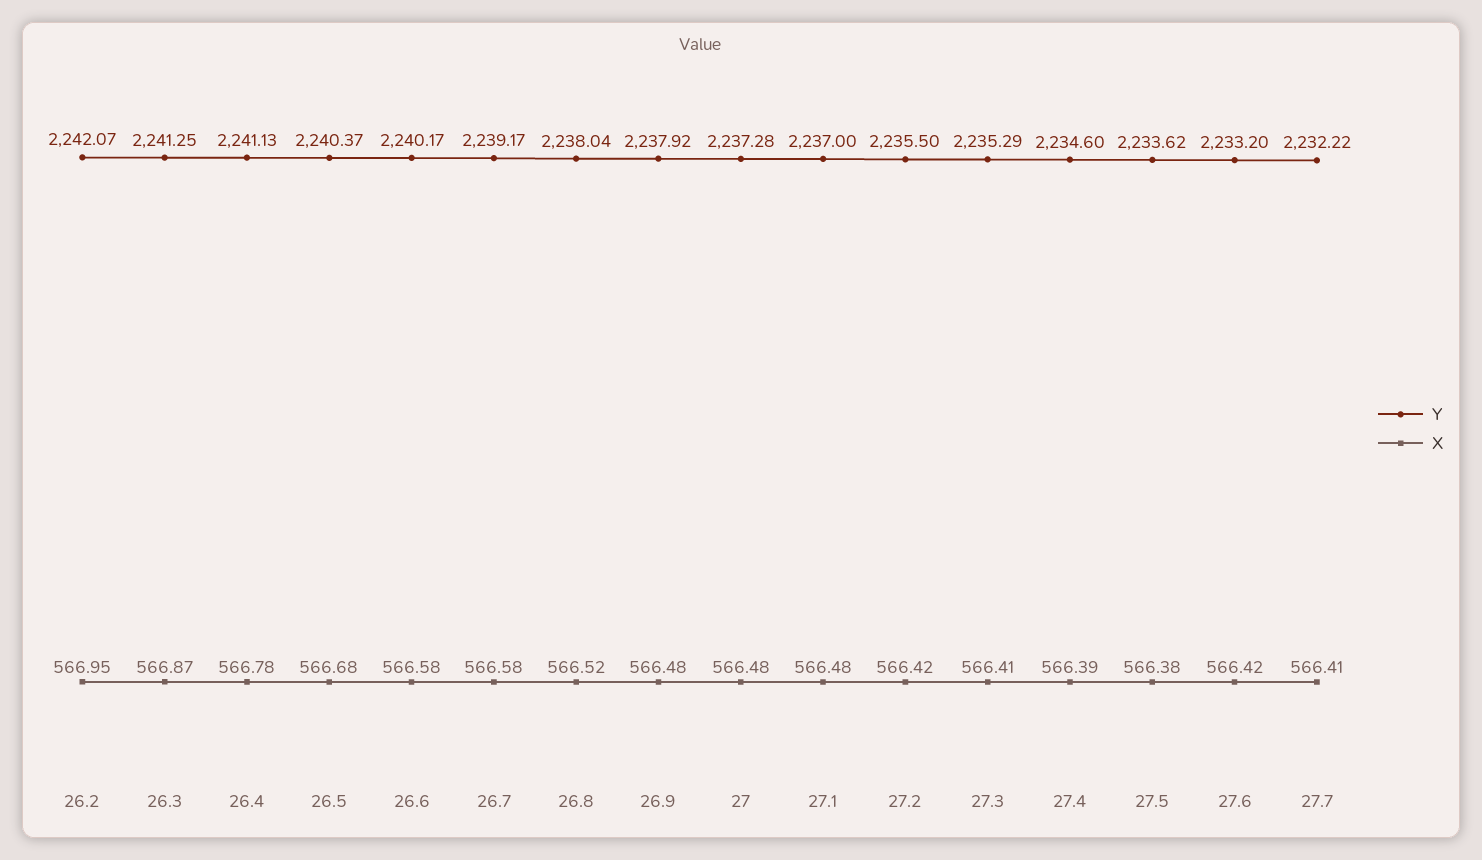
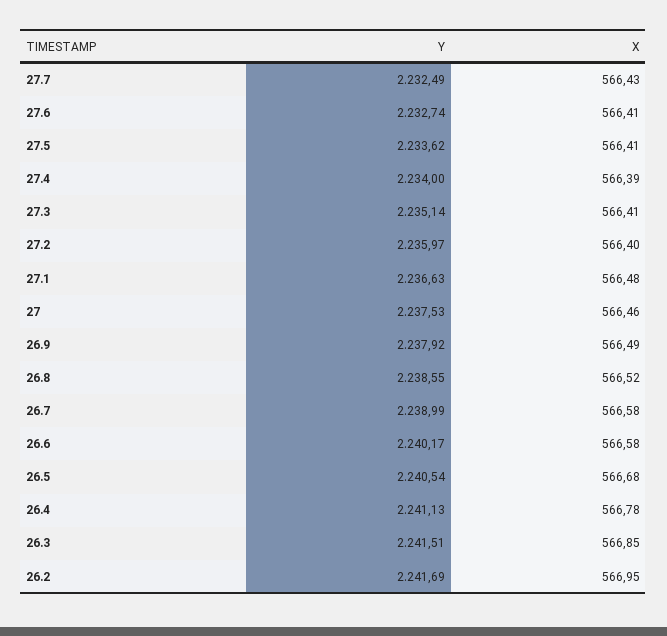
Y, 26.2: 2242.07 -> 2241.69
Y, 26.3: 2241.25 -> 2241.51
X, 26.3: 566.87 -> 566.85
Y, 26.5: 2240.37 -> 2240.54
Y, 26.7: 2239.17 -> 2238.99
Y, 26.8: 2238.04 -> 2238.55
X, 26.9: 566.48 -> 566.49
Y, 27: 2237.28 -> 2237.53
X, 27: 566.48 -> 566.46
Y, 27.1: 2237 -> 2236.63
Y, 27.2: 2235.5 -> 2235.97
X, 27.2: 566.42 -> 566.4
Y, 27.3: 2235.29 -> 2235.14
Y, 27.4: 2234.6 -> 2234
X, 27.5: 566.38 -> 566.41
Y, 27.6: 2233.2 -> 2232.74
X, 27.6: 566.42 -> 566.41
Y, 27.7: 2232.22 -> 2232.49
X, 27.7: 566.41 -> 566.43

